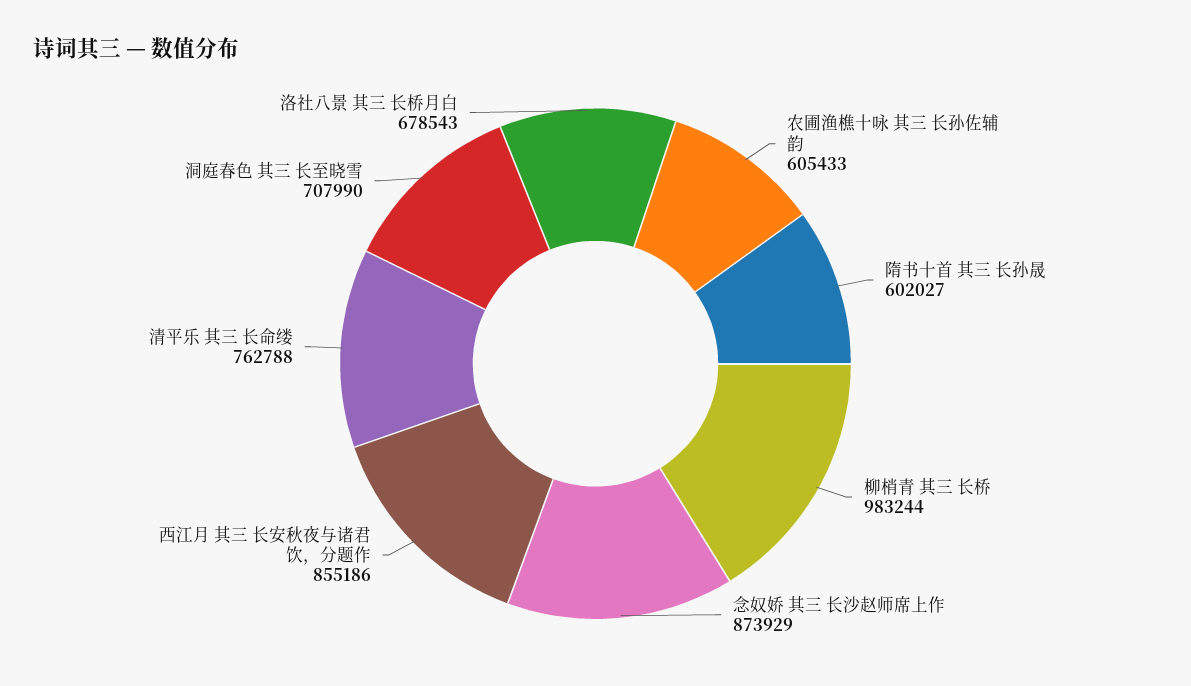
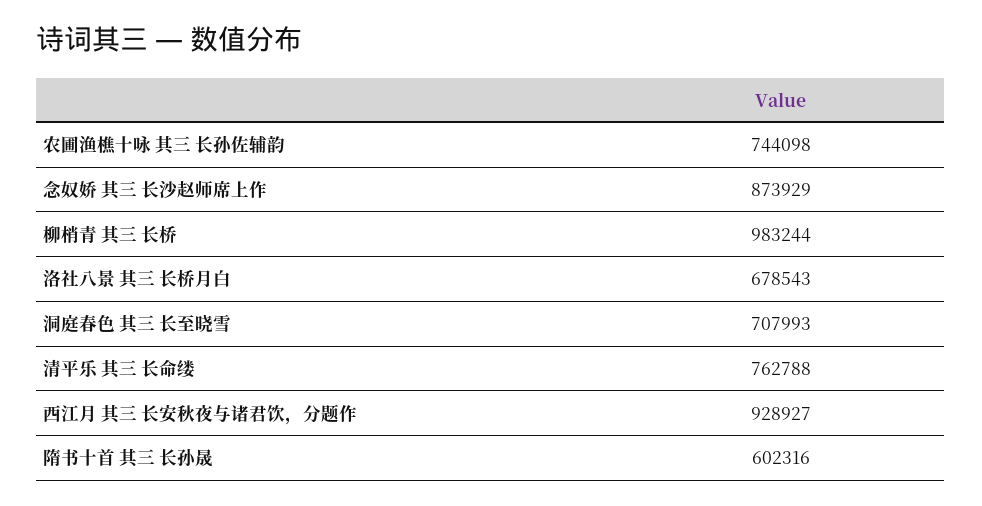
农圃渔樵十咏 其三 长孙佐辅韵: 605433 -> 744098
隋书十首 其三 长孙晟: 602027 -> 602316
西江月 其三 长安秋夜与诸君饮，分题作: 855186 -> 928927
洞庭春色 其三 长至晓雪: 707990 -> 707993

